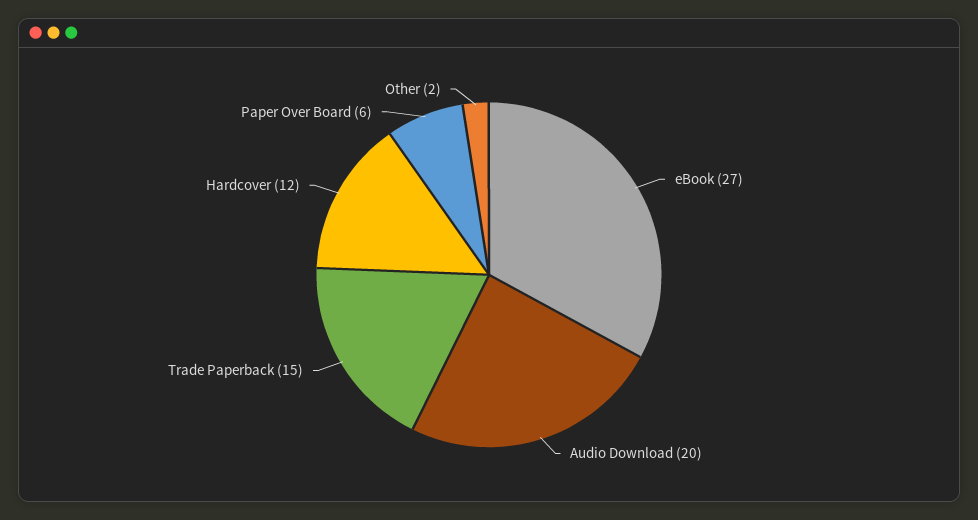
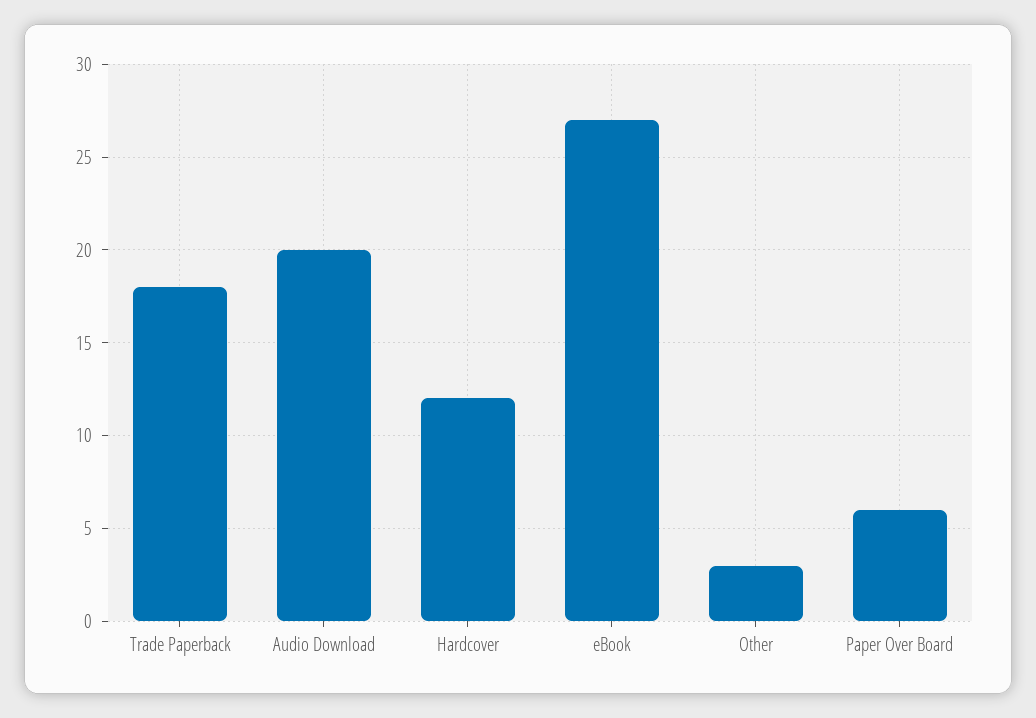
Trade Paperback: 15 -> 18
Other: 2 -> 3

